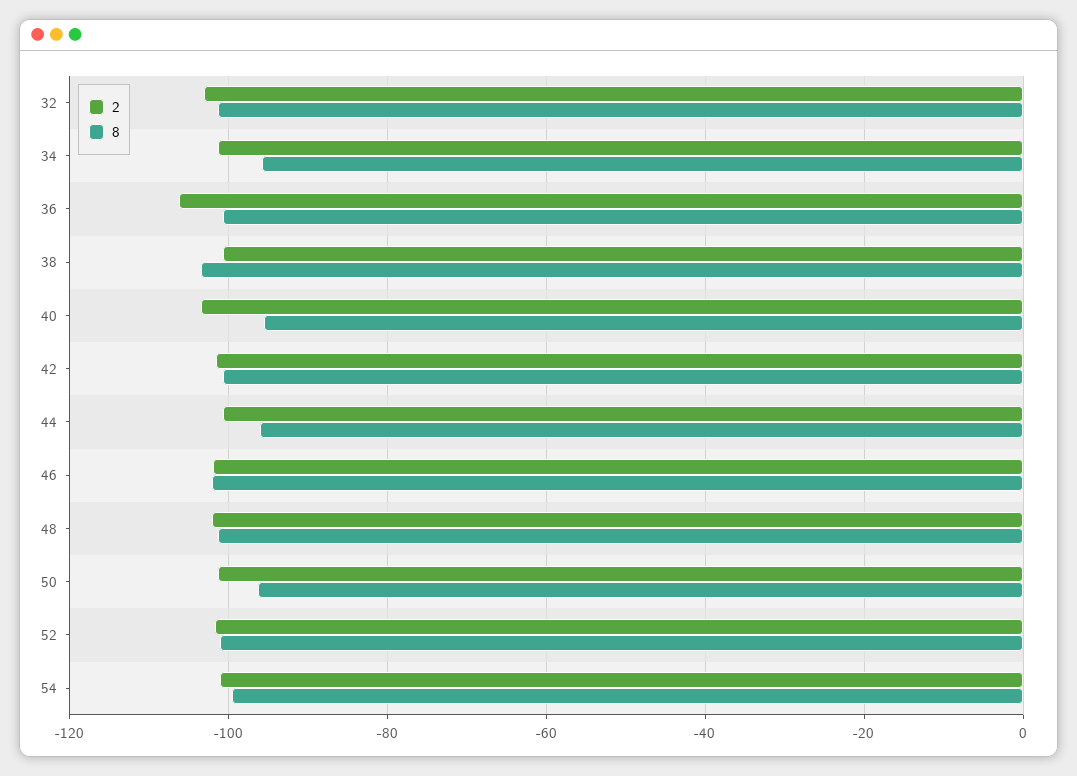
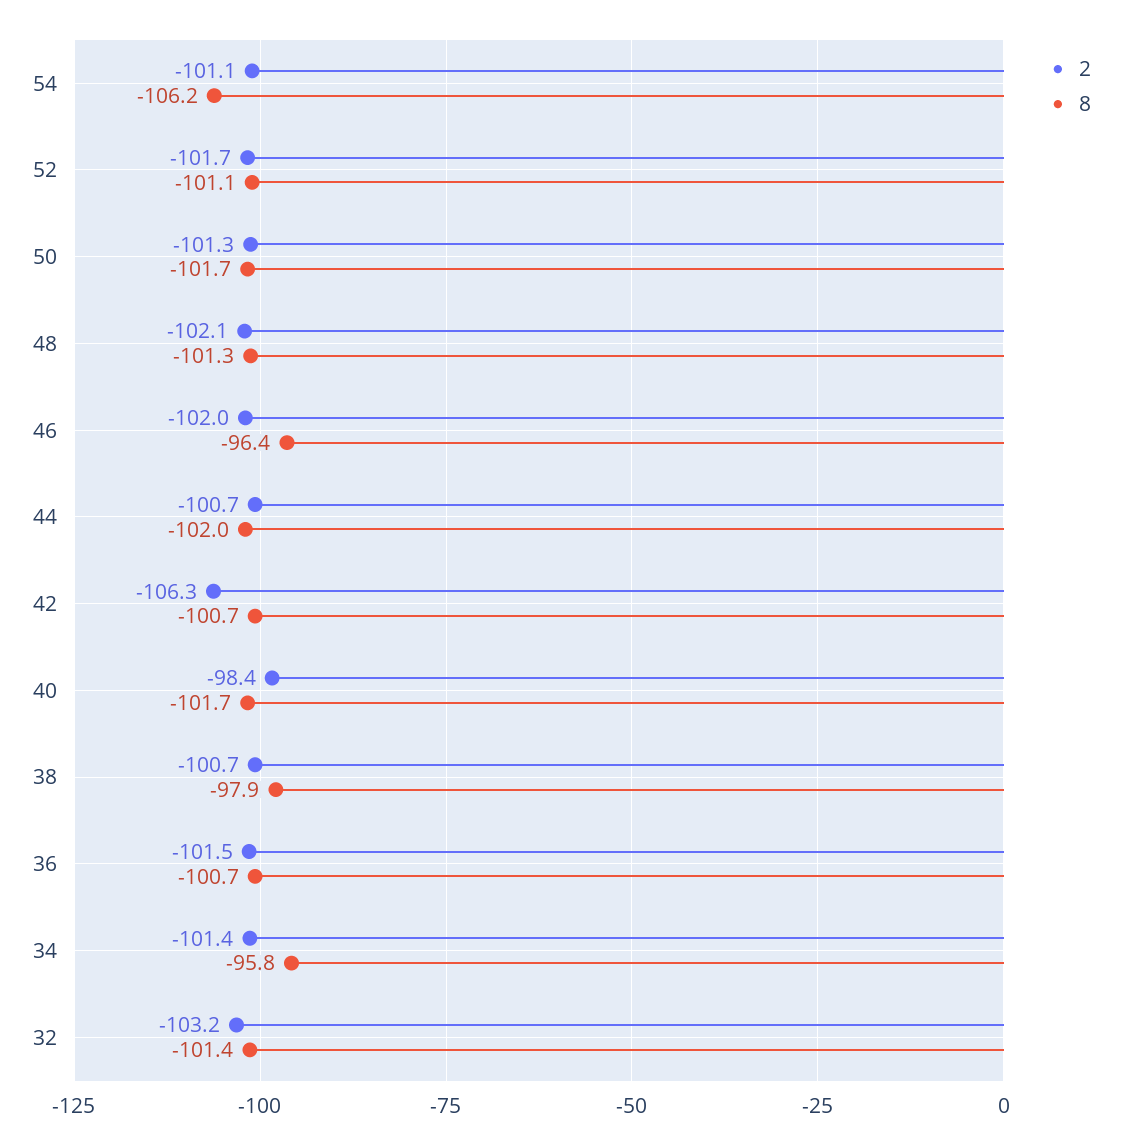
2, 36: -106 -> -101.5
8, 38: -104 -> -97.9
2, 40: -104 -> -98.4
8, 40: -96 -> -101.7
2, 42: -102 -> -106.3
8, 44: -96 -> -102
8, 46: -102 -> -96.4
8, 50: -96 -> -101.7
8, 54: -100 -> -106.2

